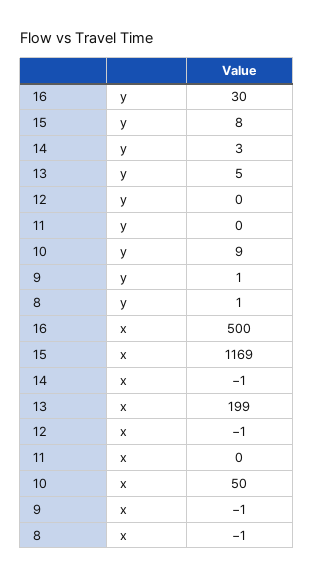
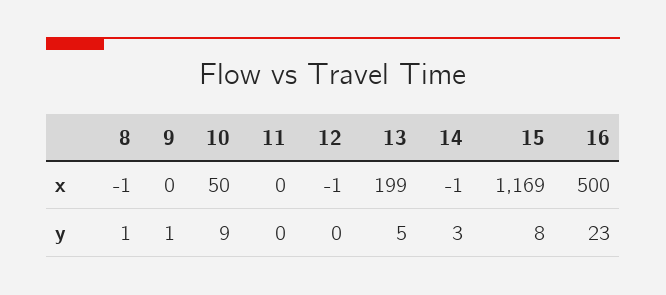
16, y: 30 -> 23
9, x: -1 -> 0

